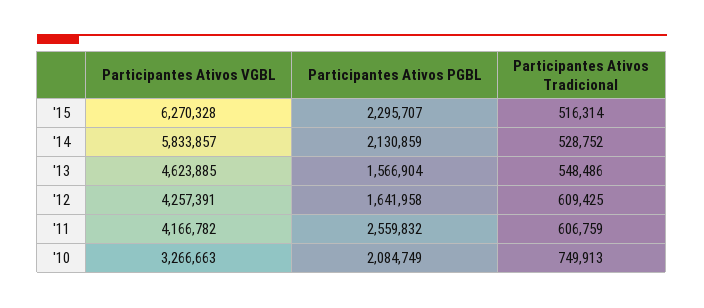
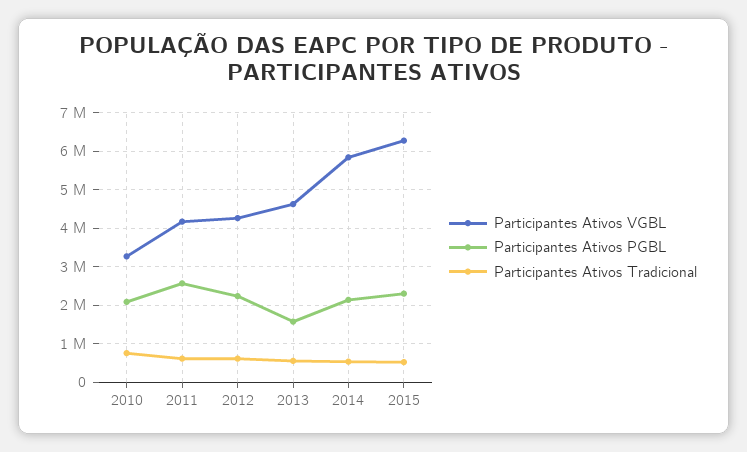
Participantes Ativos PGBL, '12: 1641958 -> 2200000

